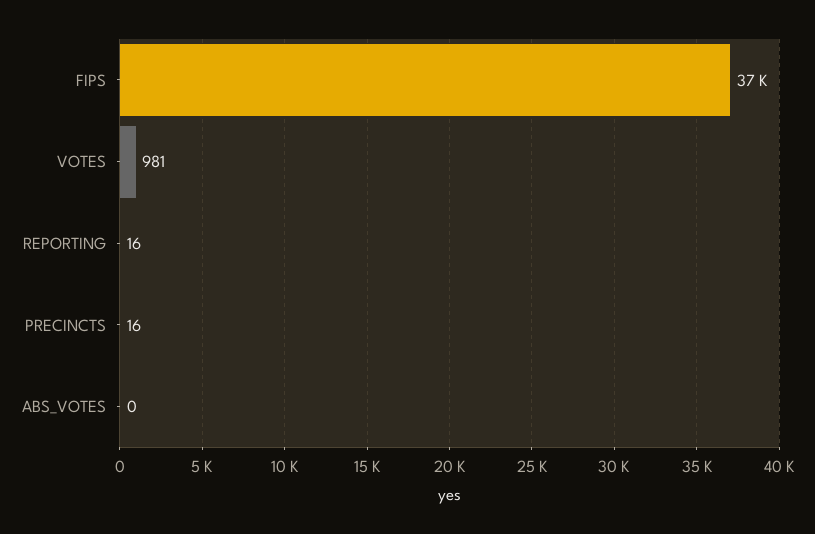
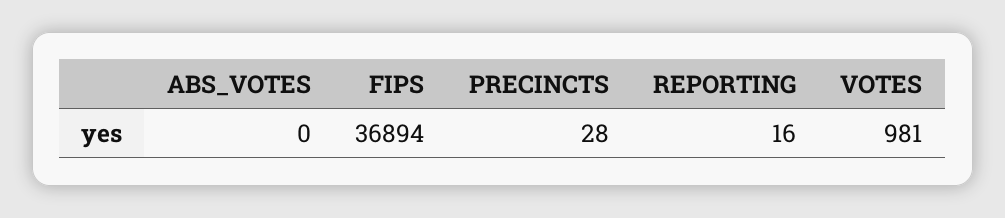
PRECINCTS: 16 -> 28

